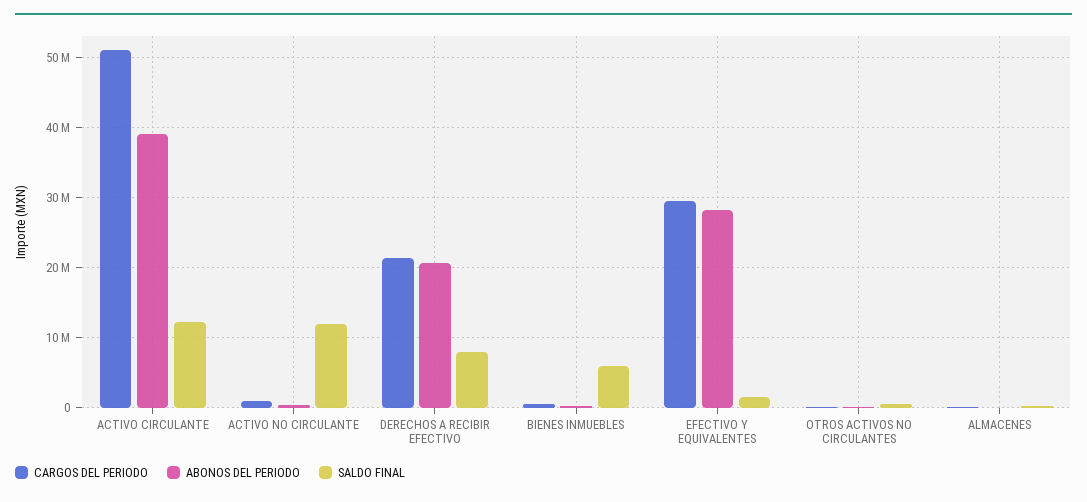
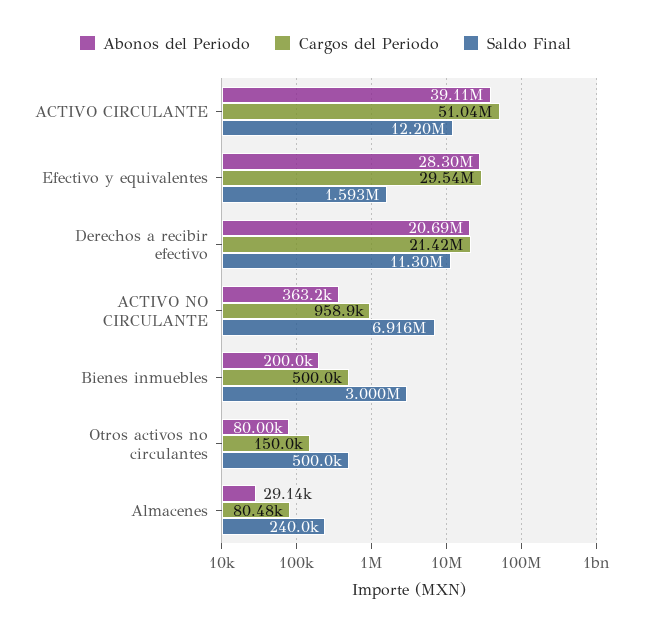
SALDO FINAL, ACTIVO NO CIRCULANTE: 12000000 -> 6916000
SALDO FINAL, DERECHOS A RECIBIR EFECTIVO: 8000000 -> 11300000
SALDO FINAL, BIENES INMUEBLES: 6000000 -> 3000000

